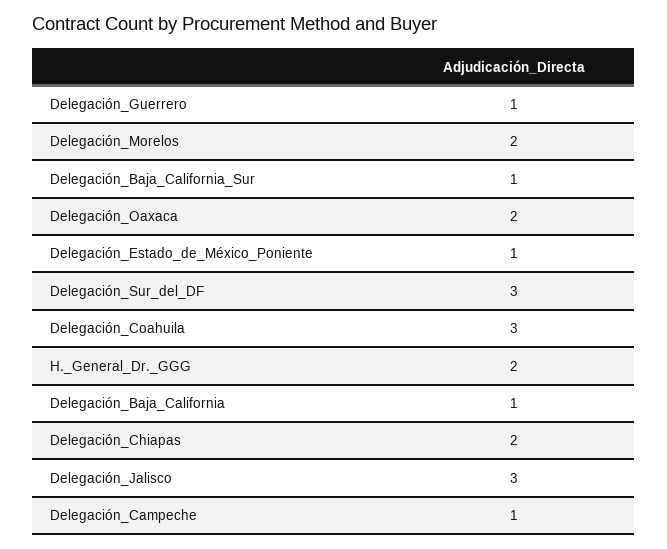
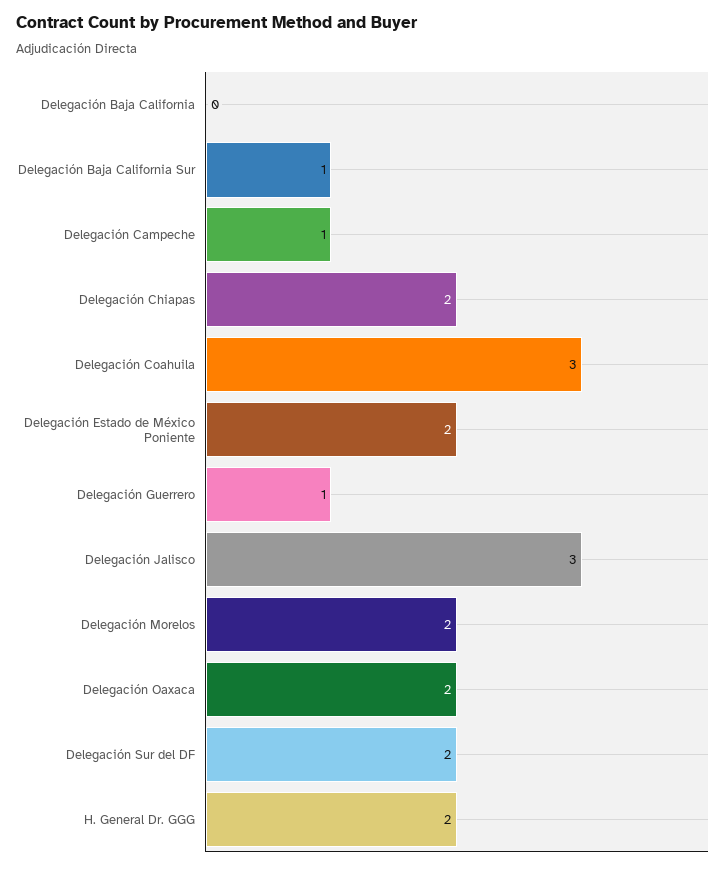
Delegación_Estado_de_México_Poniente: 1 -> 2
Delegación_Sur_del_DF: 3 -> 2
Delegación_Baja_California: 1 -> 0

